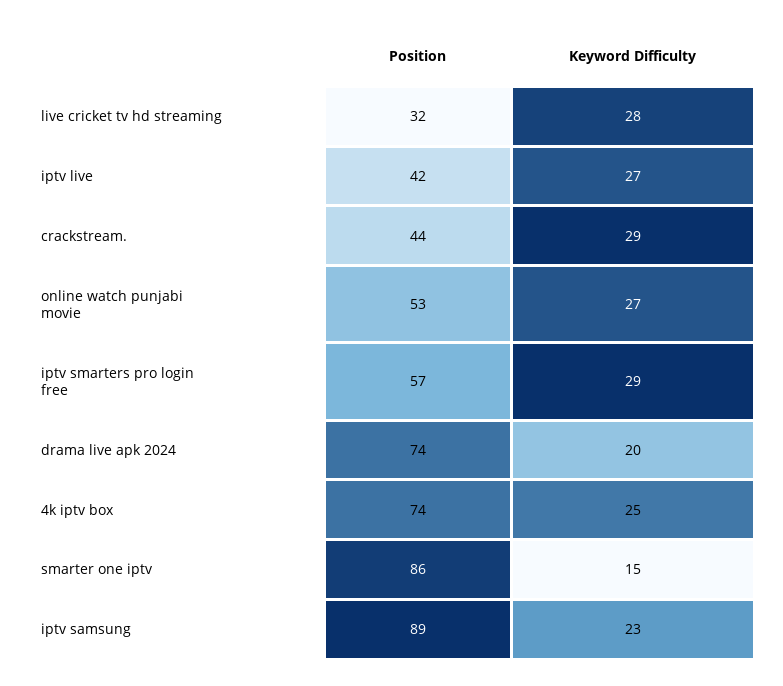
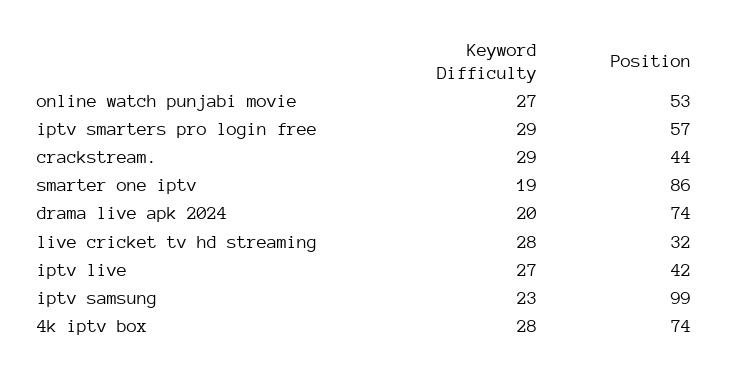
Keyword Difficulty, 4k iptv box: 25 -> 28
Keyword Difficulty, smarter one iptv: 15 -> 19
Position, iptv samsung: 89 -> 99

